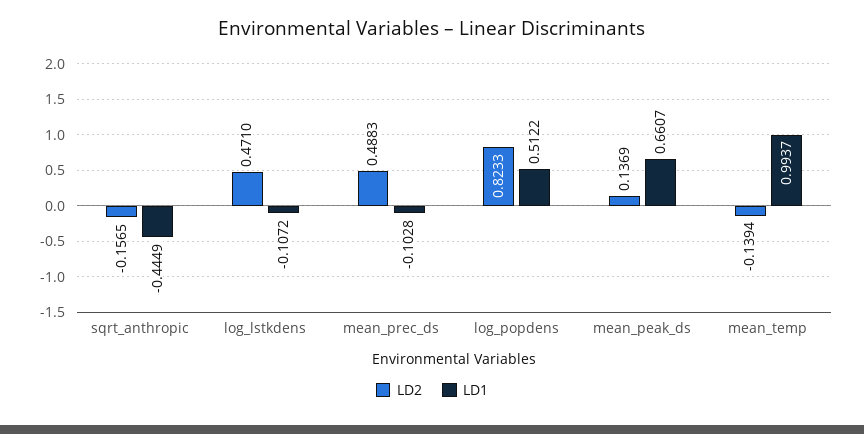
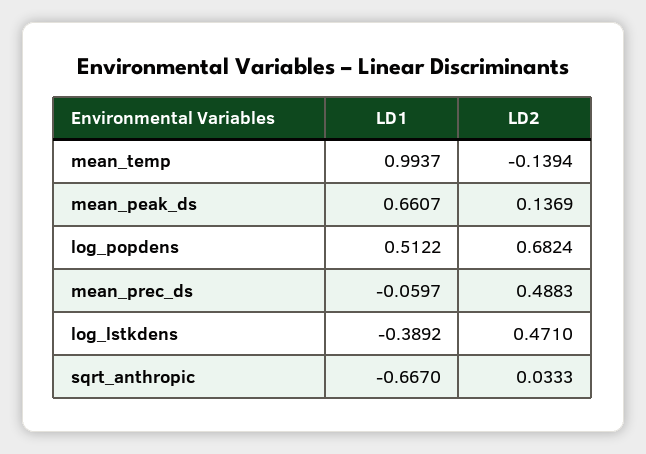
LD2, sqrt_anthropic: -0.1565 -> 0.0333
LD1, sqrt_anthropic: -0.4449 -> -0.667
LD1, log_lstkdens: -0.1072 -> -0.3892
LD1, mean_prec_ds: -0.1028 -> -0.0597
LD2, log_popdens: 0.8233 -> 0.6824

